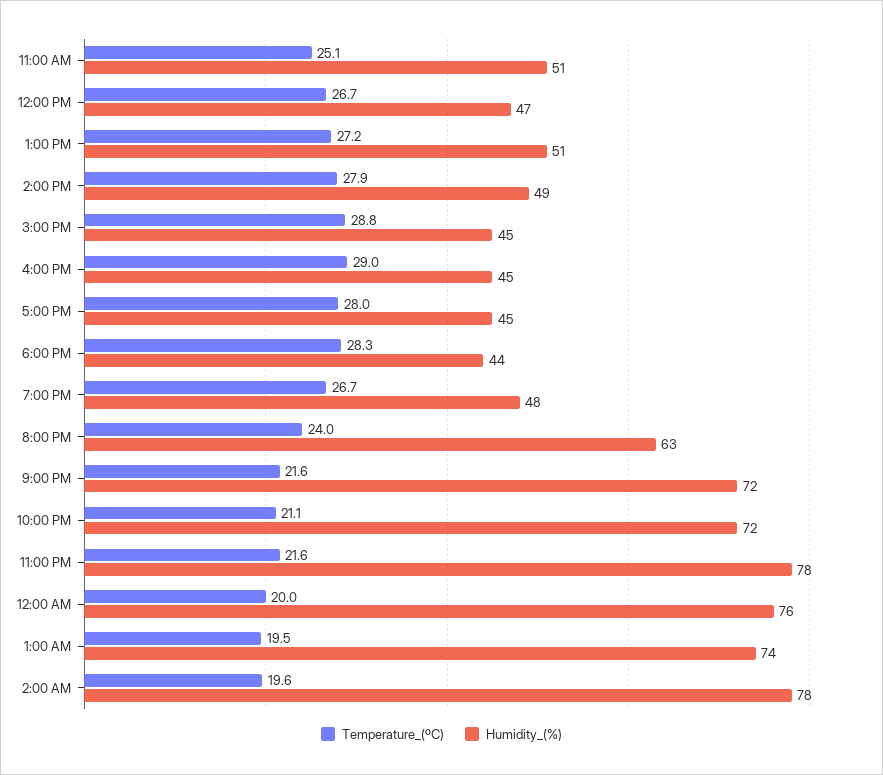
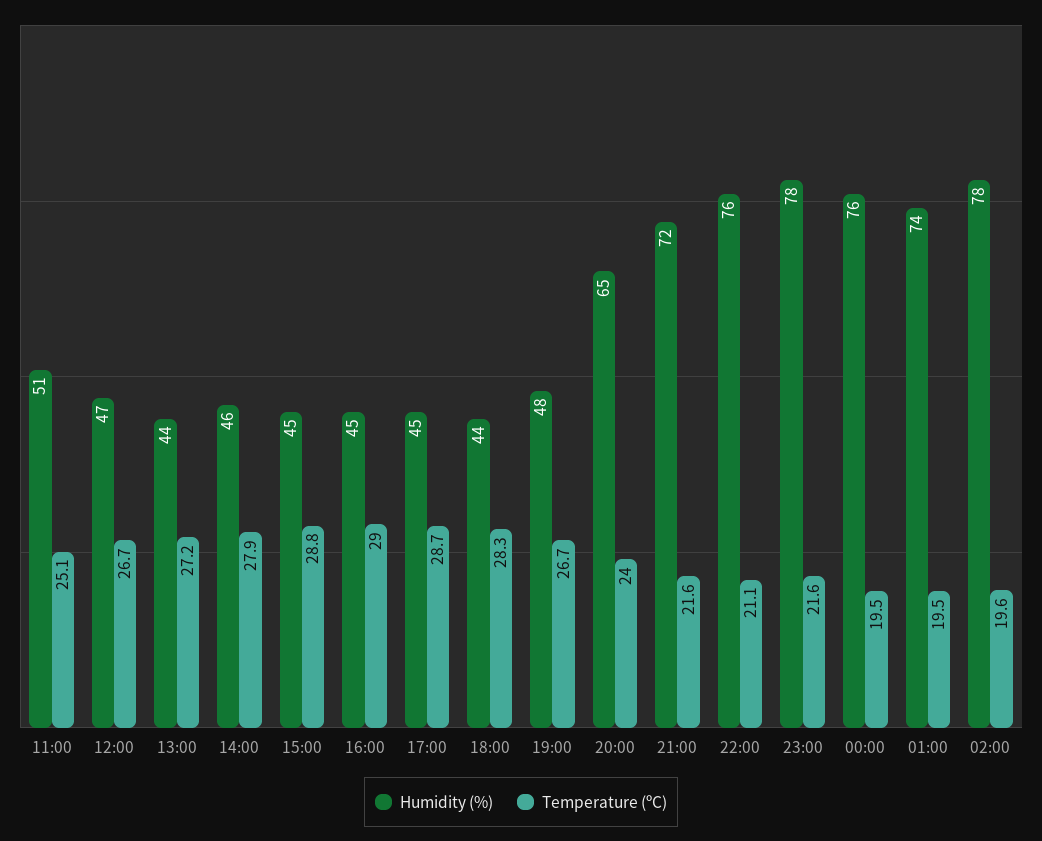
Humidity_(%), 1:00 PM: 51 -> 44
Humidity_(%), 2:00 PM: 49 -> 46
Temperature_(ºC), 5:00 PM: 28 -> 28.7
Humidity_(%), 8:00 PM: 63 -> 65
Humidity_(%), 10:00 PM: 72 -> 76
Temperature_(ºC), 12:00 AM: 20 -> 19.5

